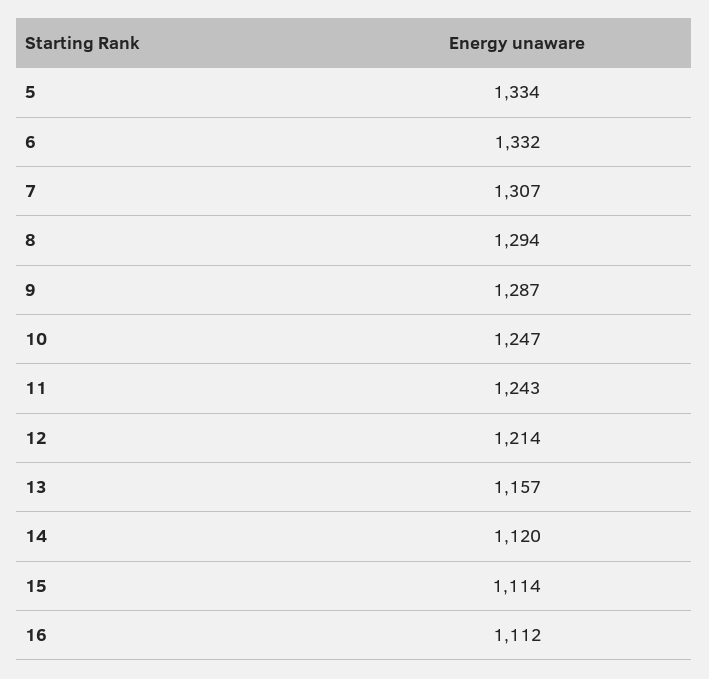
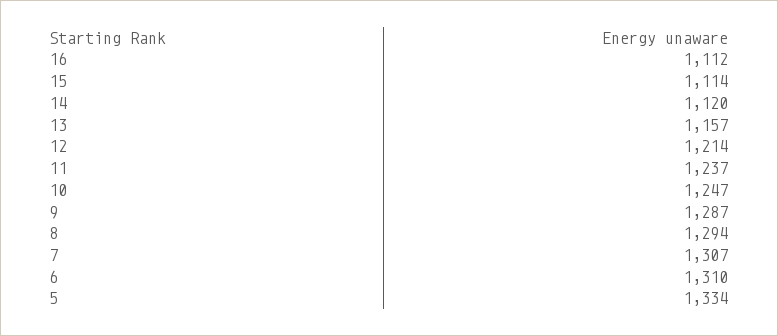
6: 1332 -> 1310
11: 1243 -> 1237

